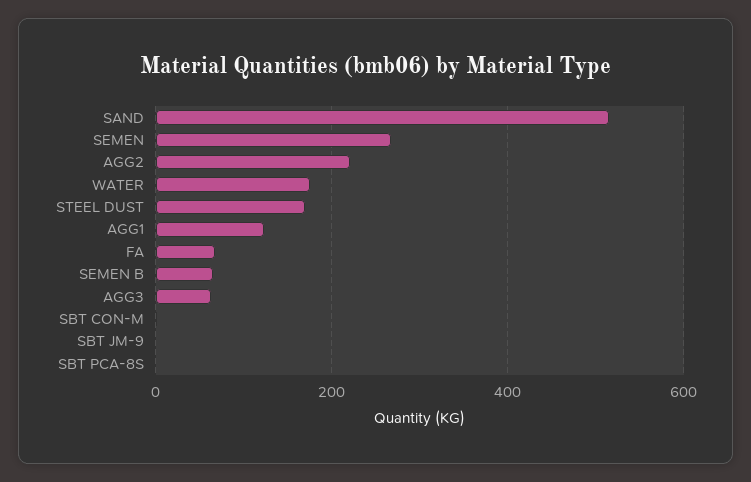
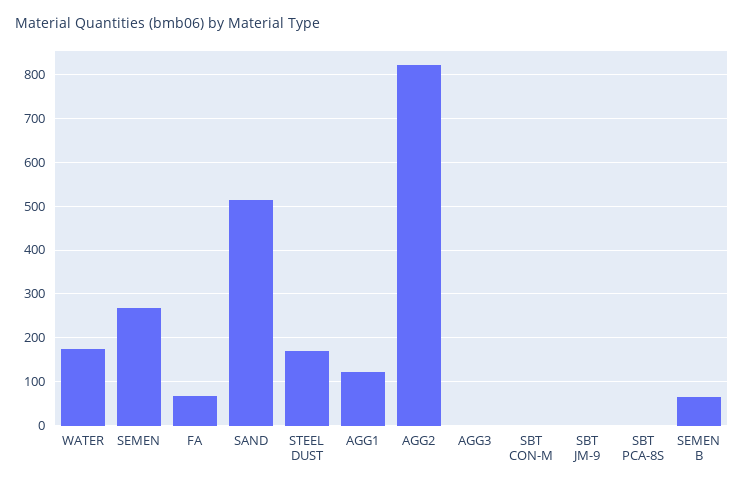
AGG2: 220 -> 820
AGG3: 60 -> 0

